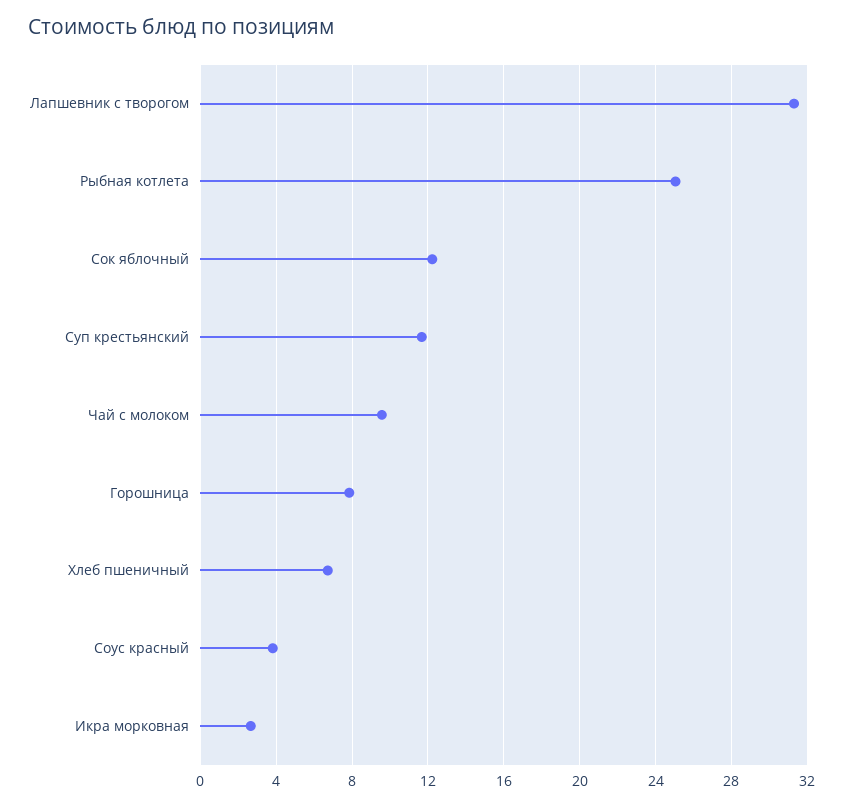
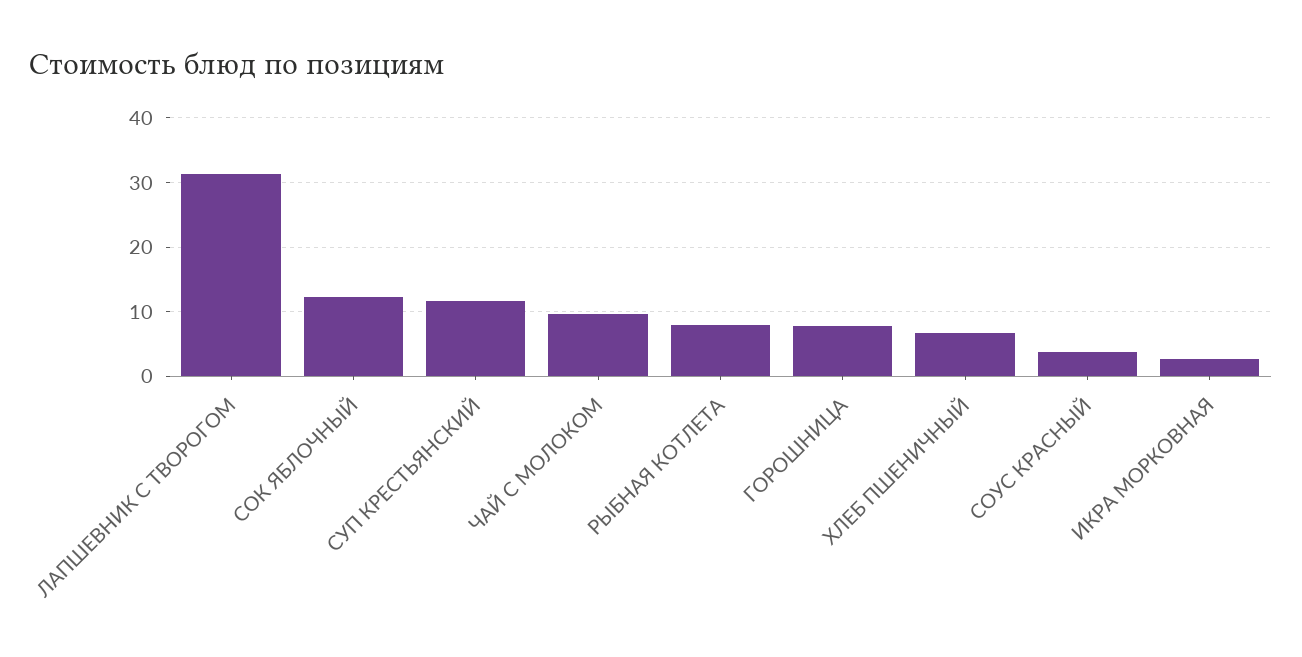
Рыбная котлета: 25 -> 8

